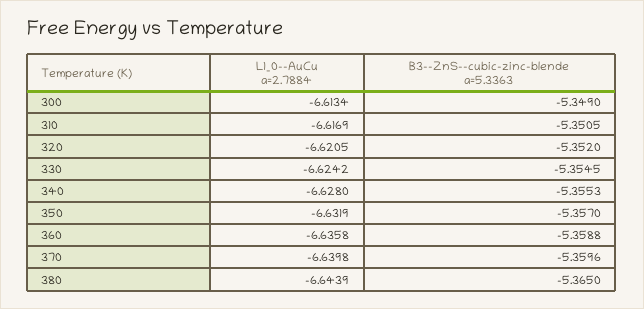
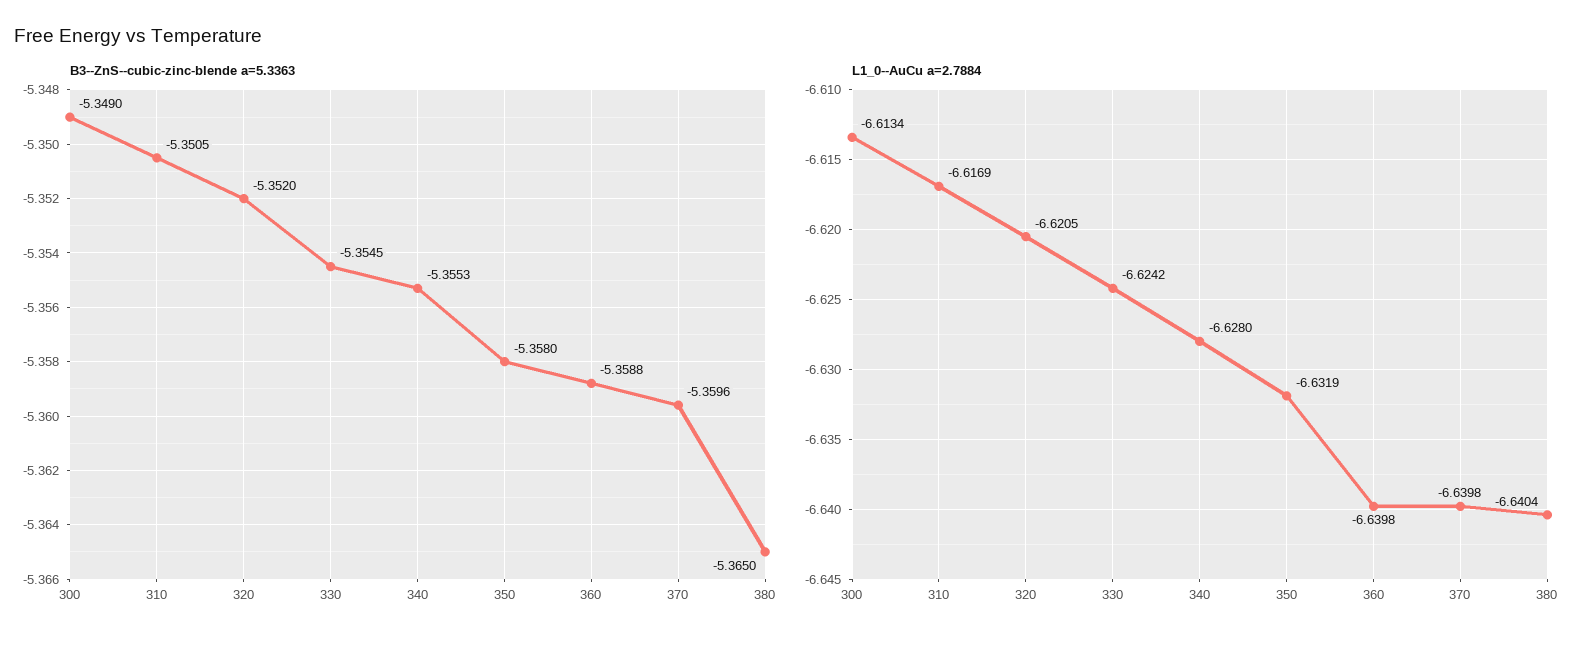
B3--ZnS--cubic-zinc-blende a=5.3363, 350: -5.357 -> -5.358
L1_0--AuCu a=2.7884, 360: -6.6358 -> -6.6398
L1_0--AuCu a=2.7884, 380: -6.6439 -> -6.6404

